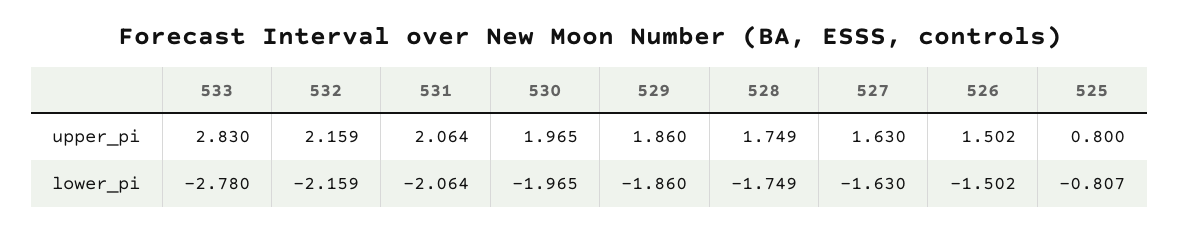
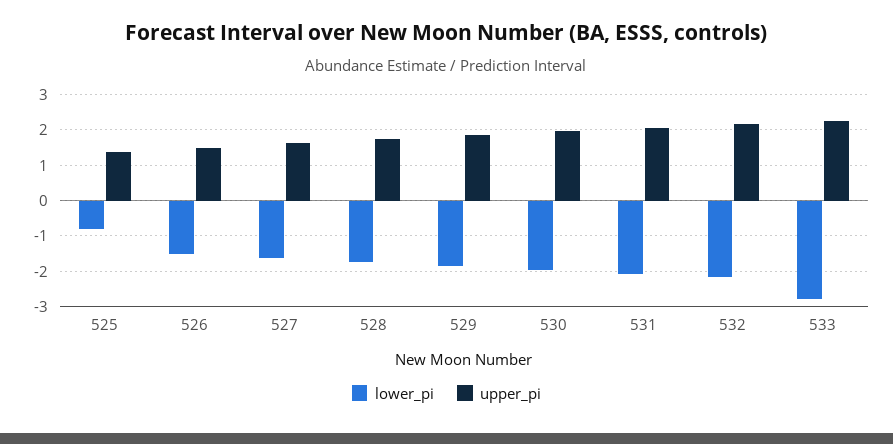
upper_pi, 533: 2.83 -> 2.2
upper_pi, 525: 0.8 -> 1.4

